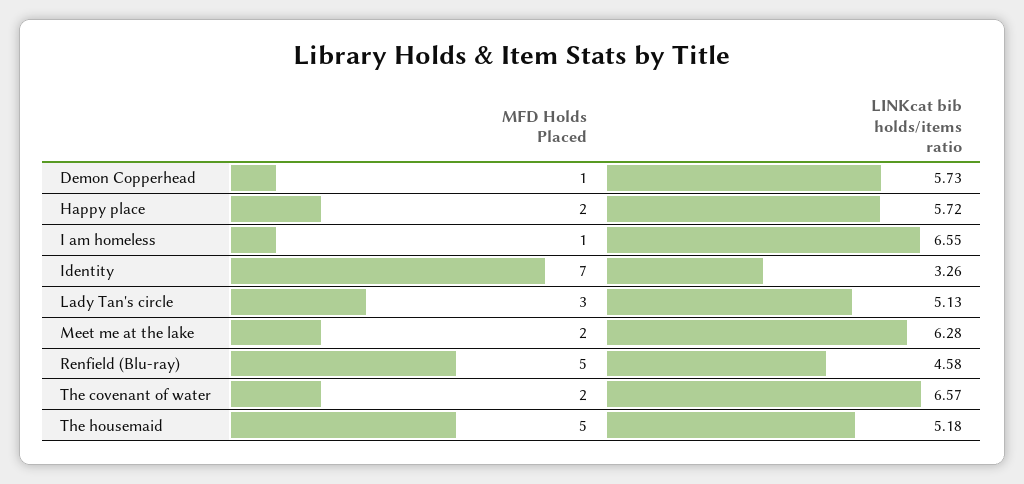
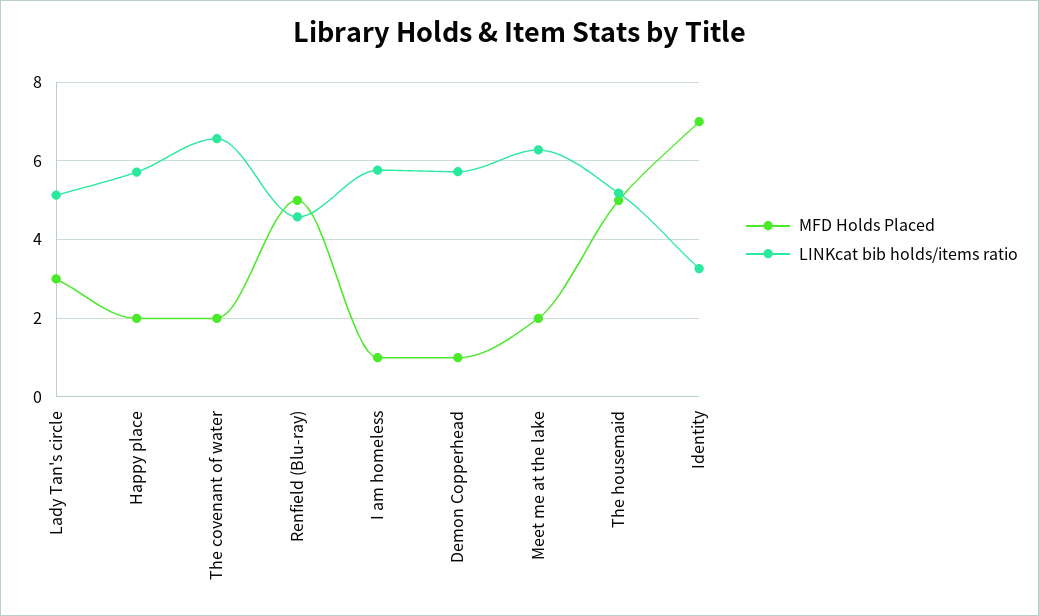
LINKcat bib holds/items ratio, I am homeless: 6.55 -> 5.8

